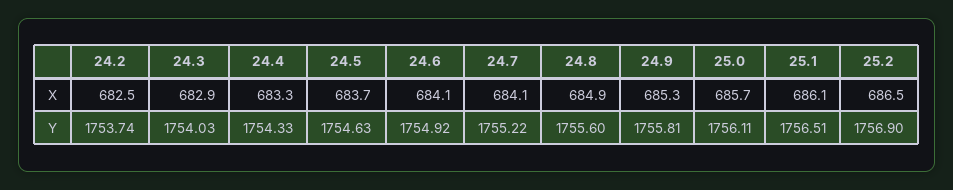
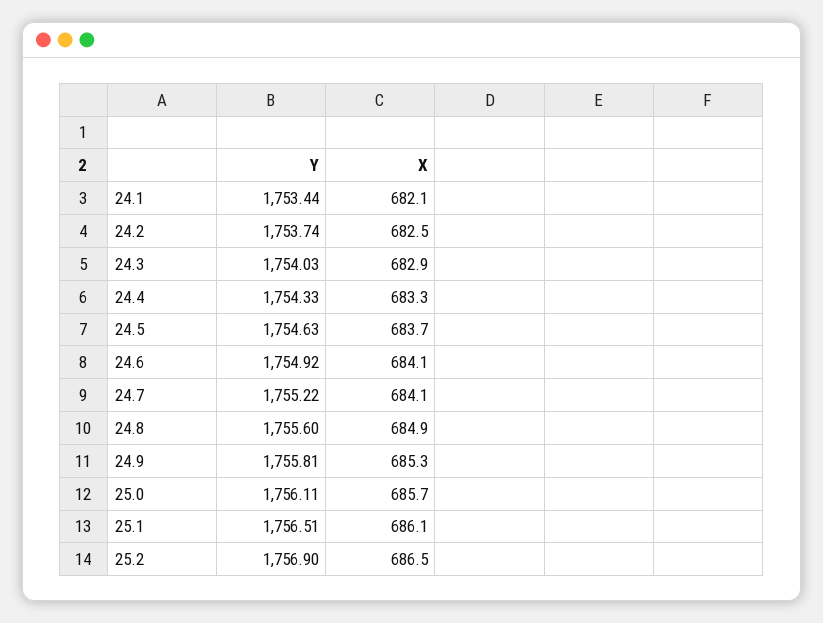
24.1, Y: none -> 1753.44
24.1, X: none -> 682.1

